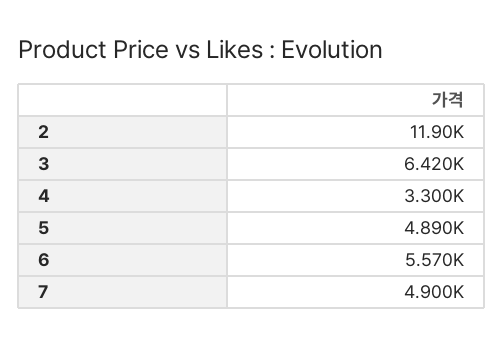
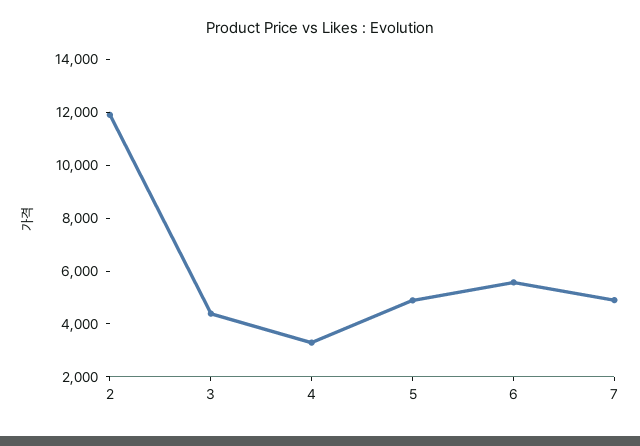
3: 6420 -> 4500

